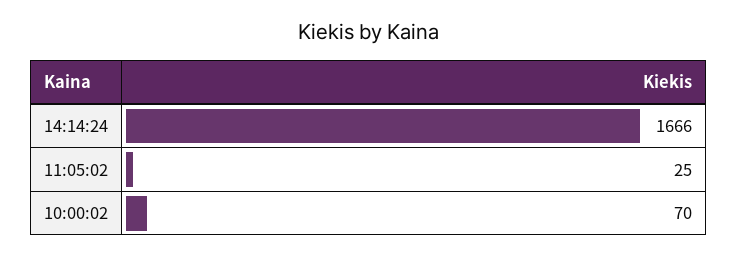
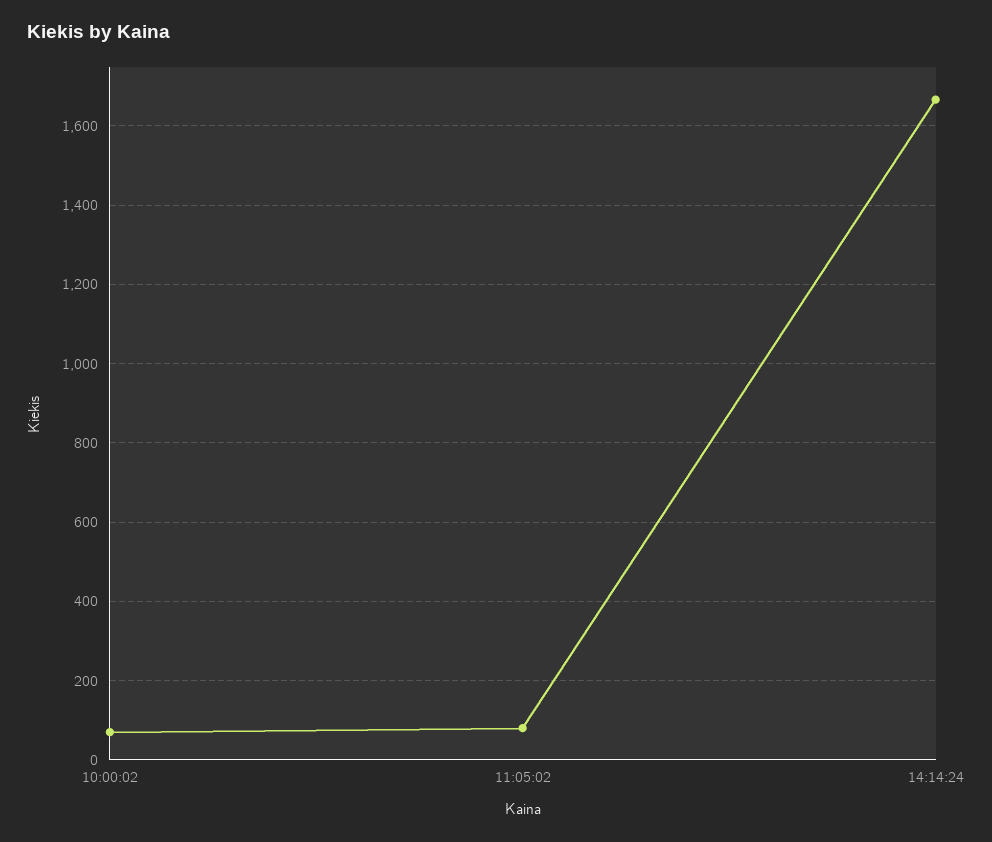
11:05:02: 25 -> 80

